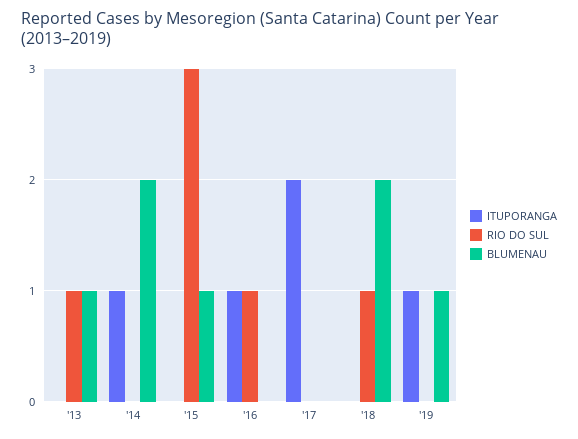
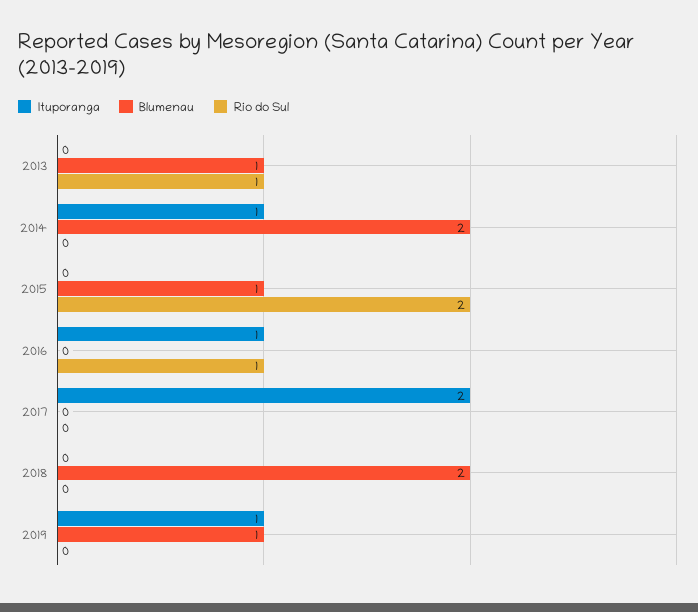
RIO DO SUL, '15: 3 -> 2
RIO DO SUL, '18: 1 -> 0

